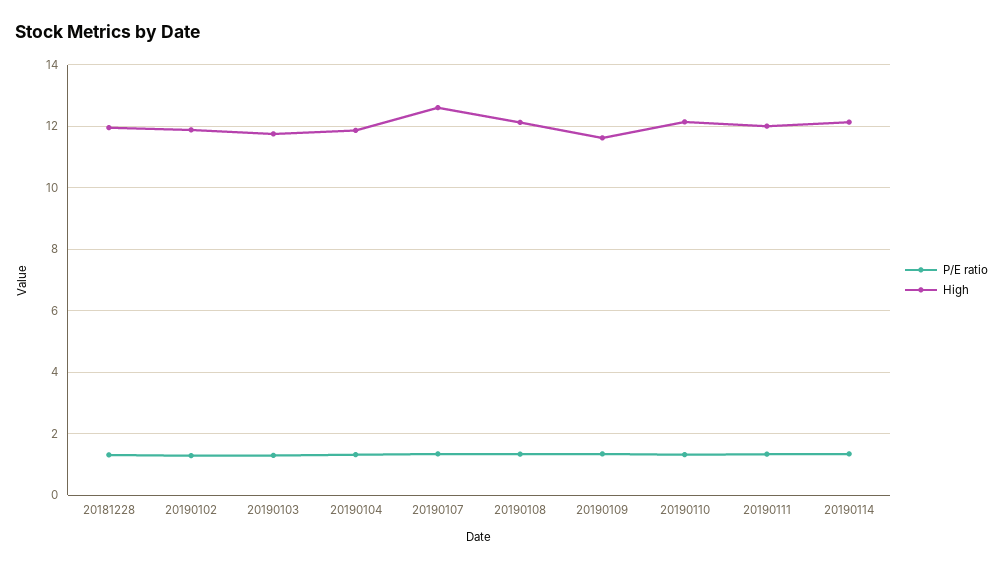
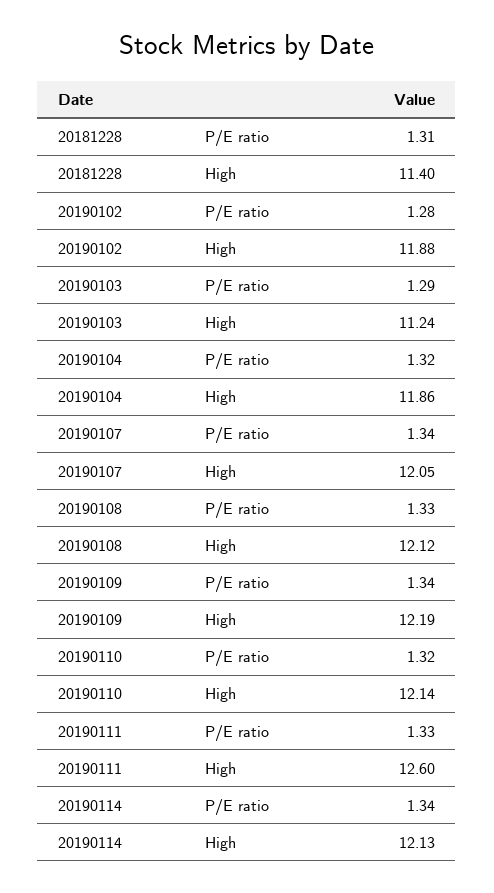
High, 20181228: 12 -> 11.4
High, 20190103: 11.8 -> 11.24
High, 20190107: 12.6 -> 12.05
High, 20190109: 11.6 -> 12.19
High, 20190111: 12 -> 12.6

